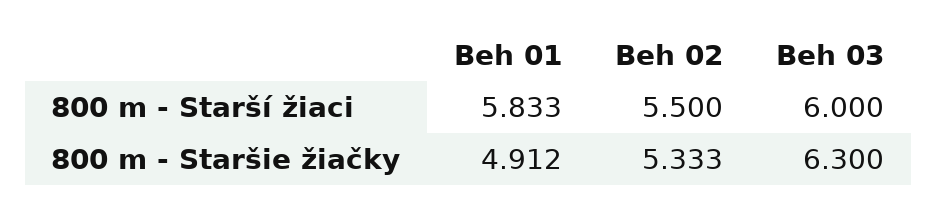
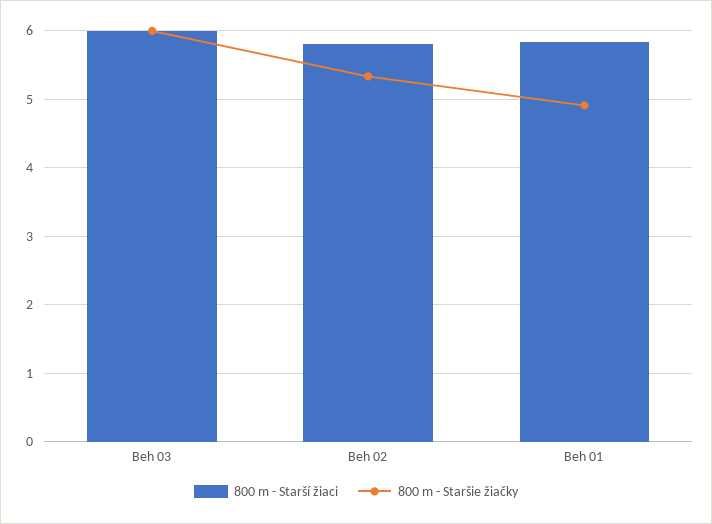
800 m - Starší žiaci, Beh 02: 5.5 -> 5.8
800 m - Staršie žiačky, Beh 03: 6.3 -> 6

